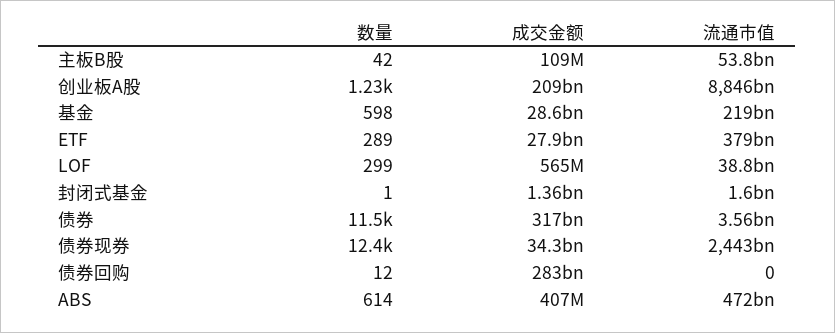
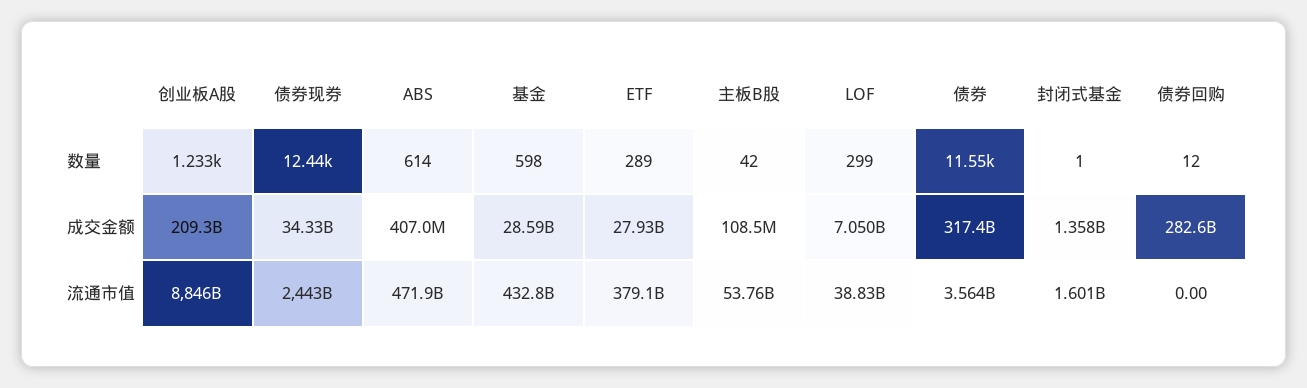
流通市值, 基金: 219000000000 -> 432800000000
成交金额, LOF: 565000000 -> 7050000000

